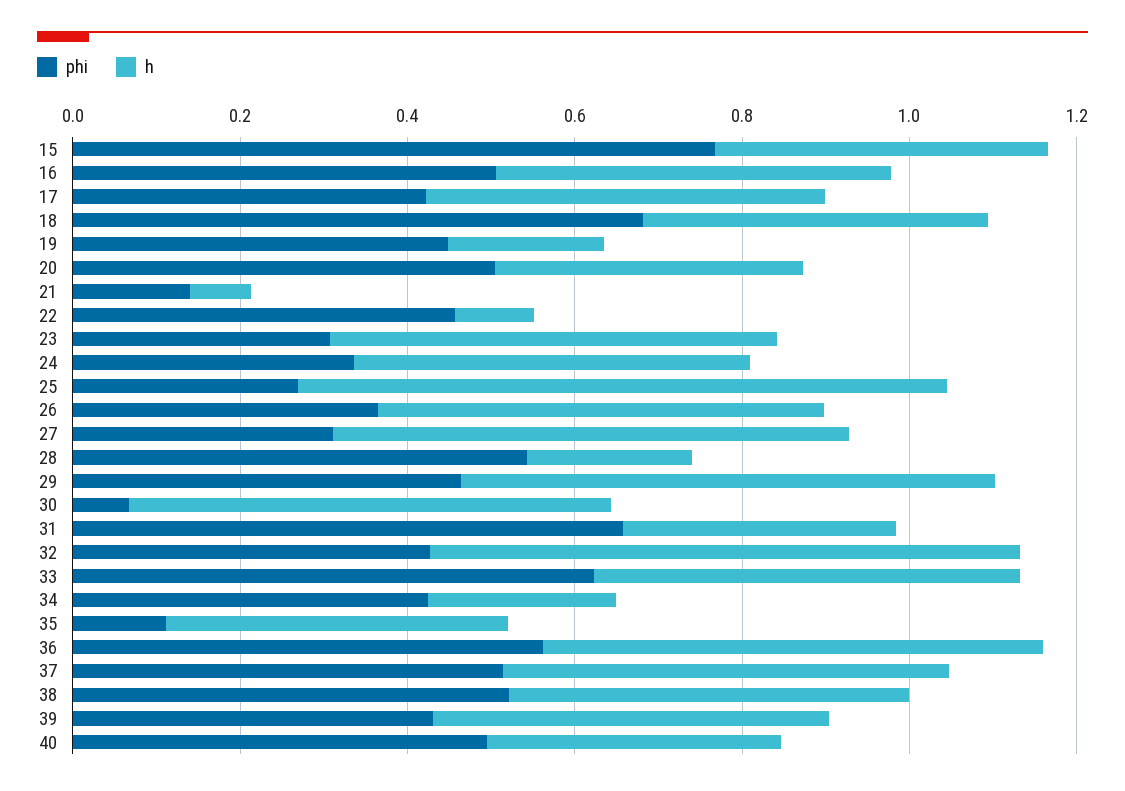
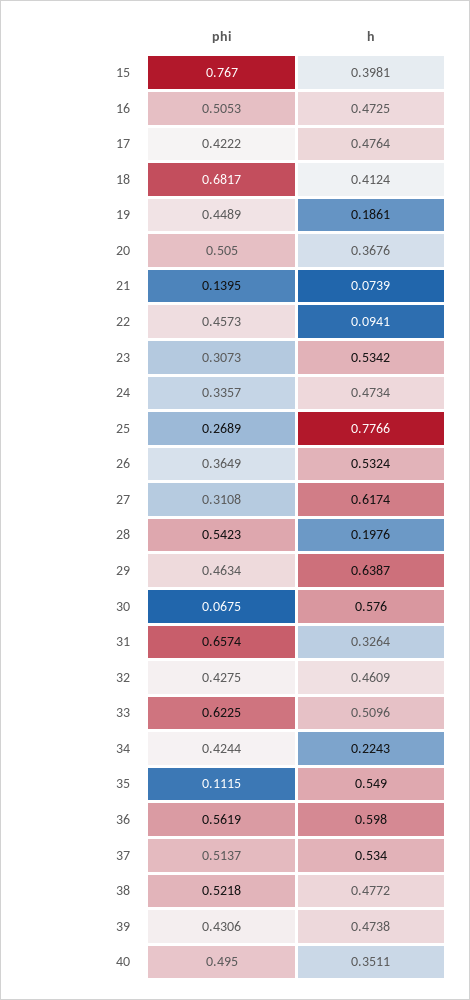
h, 32: 0.7 -> 0.4609
h, 35: 0.4 -> 0.549

